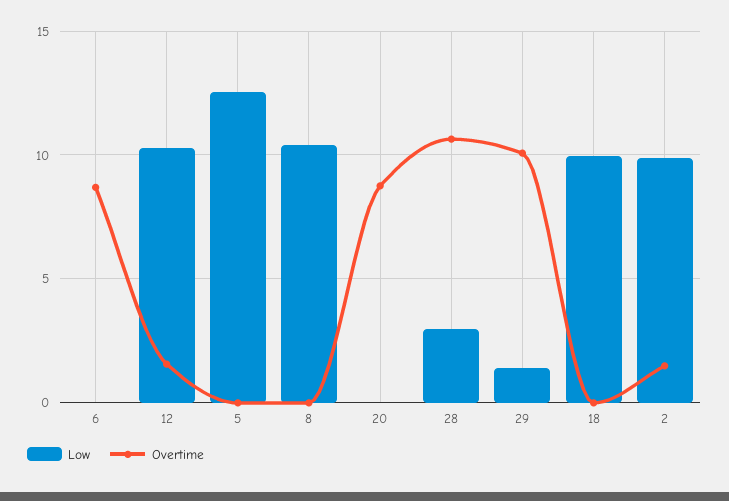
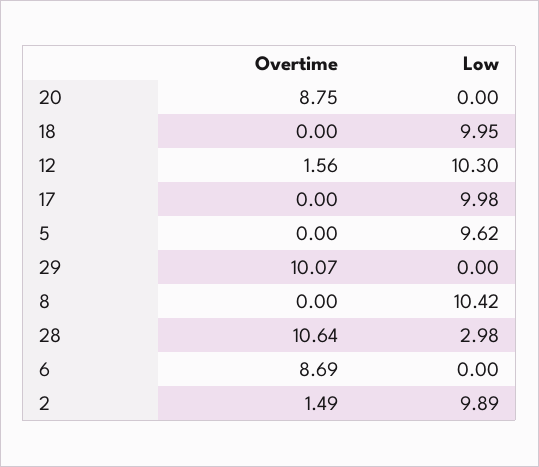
Low, 5: 12.5 -> 9.62
Low, 29: 1.5 -> 0
Overtime, 17: none -> 0
Low, 17: none -> 9.98

